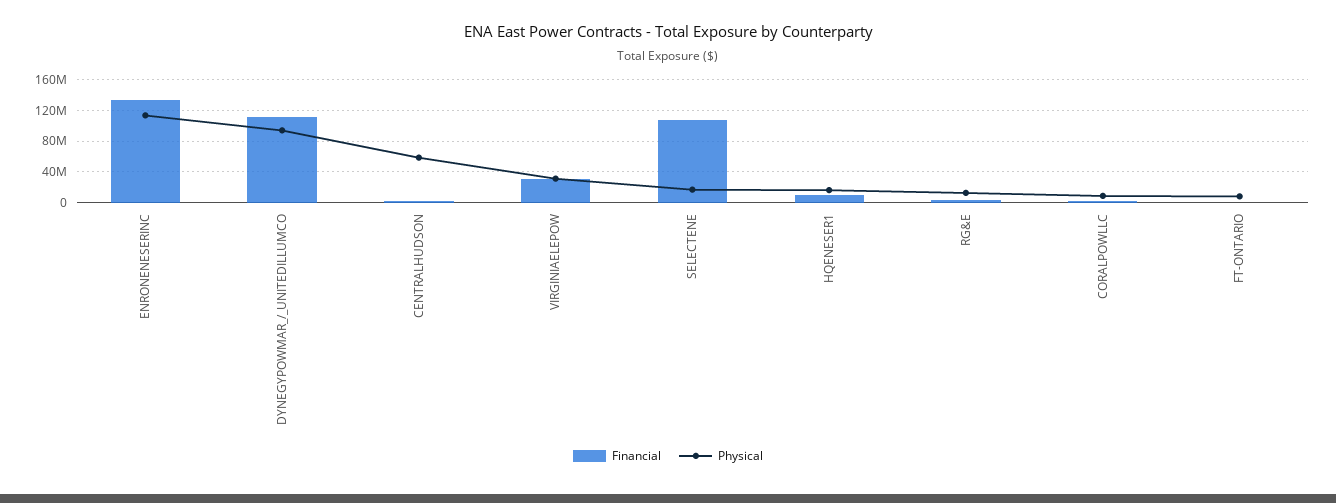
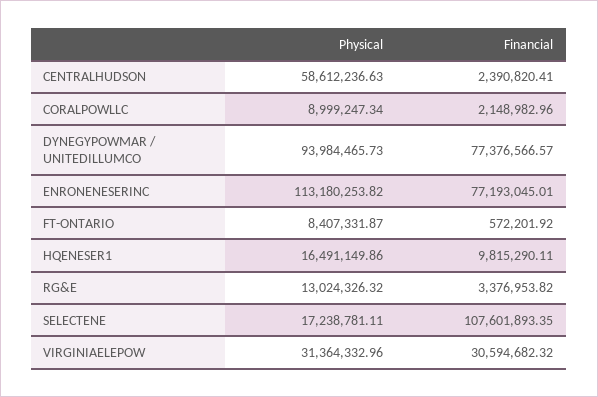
Financial, ENRONENESERINC: 130000000 -> 77193045.01
Financial, DYNEGYPOWMAR_/_UNITEDILLUMCO: 110000000 -> 77376566.57

